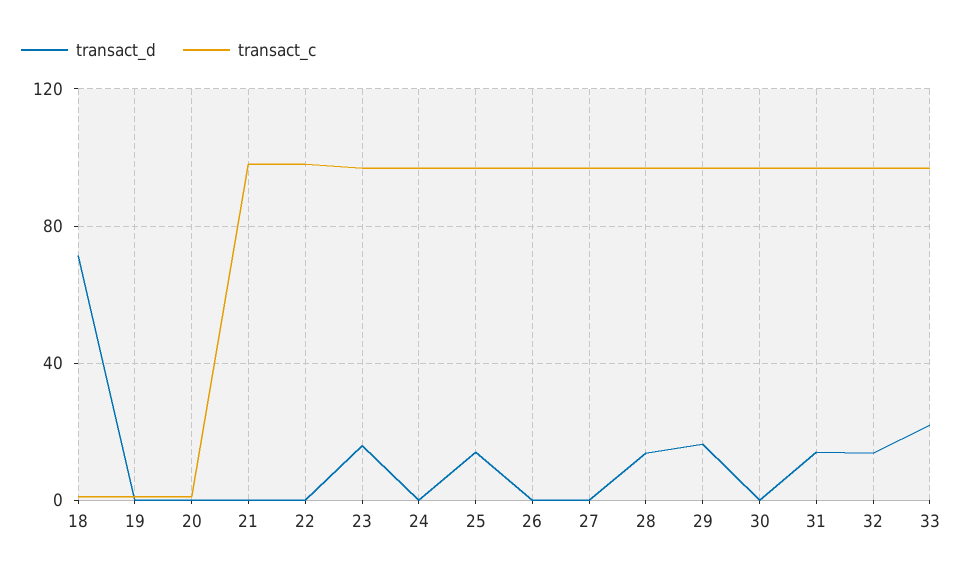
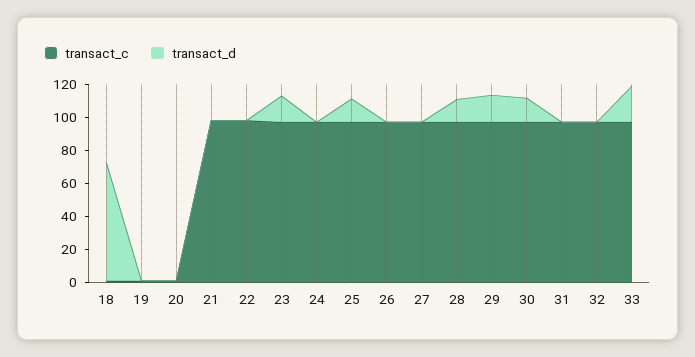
transact_d, 30: 0 -> 15
transact_d, 31: 15 -> 0
transact_d, 32: 15 -> 0

